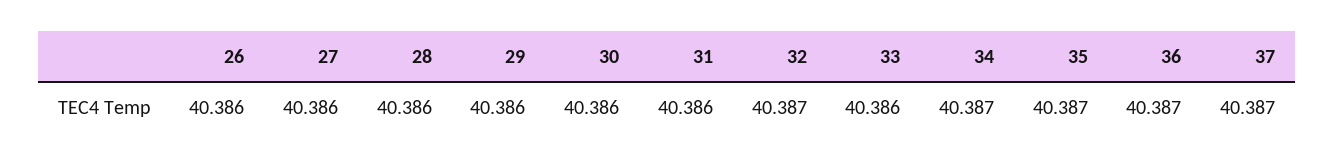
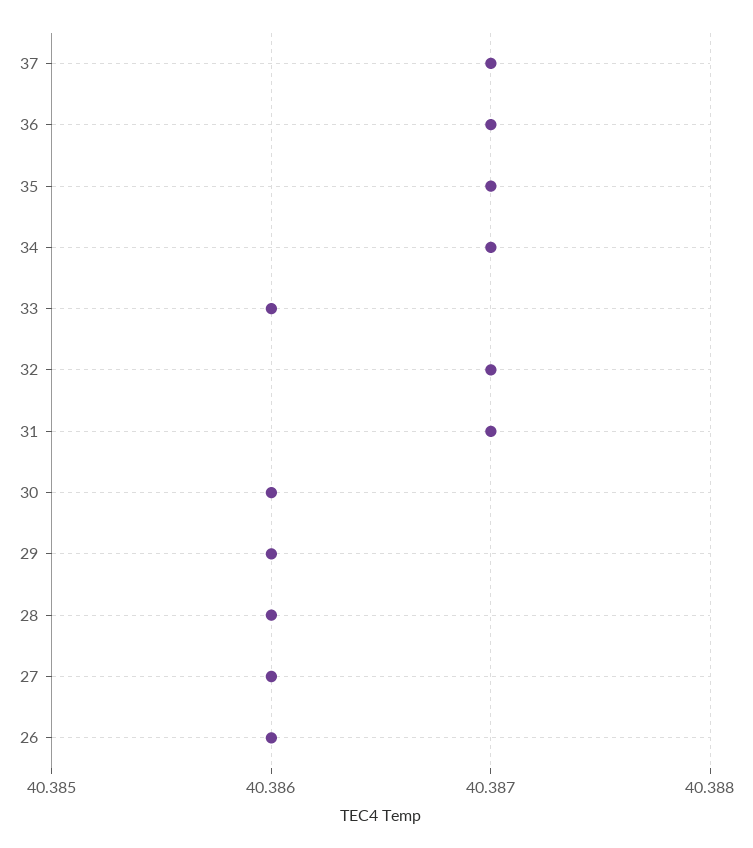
31: 40.386 -> 40.387

